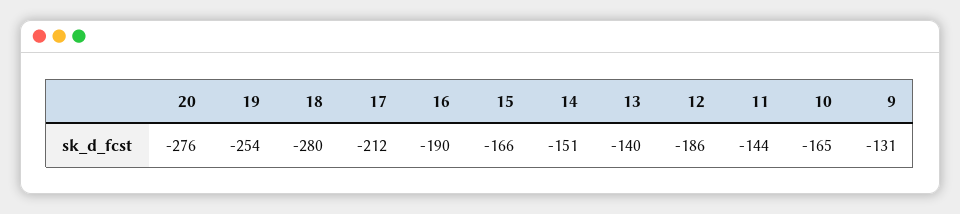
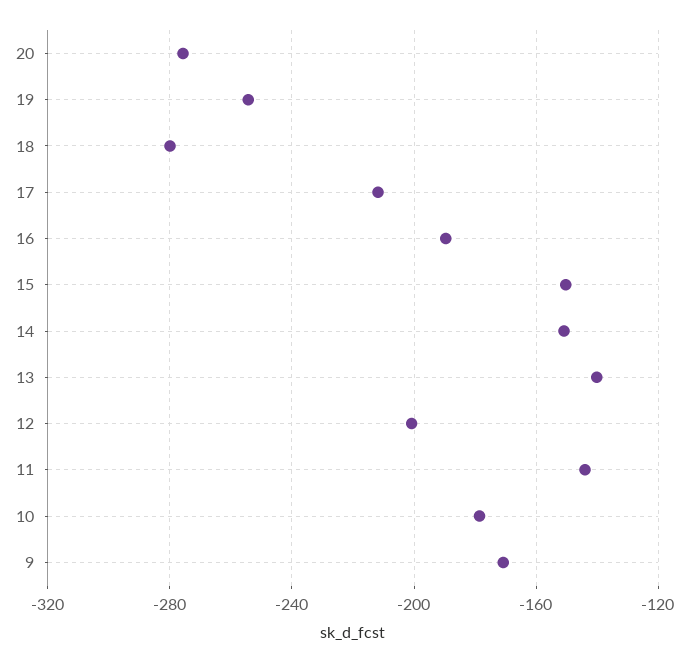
15: -166 -> -150
12: -186 -> -200
10: -165 -> -180
9: -131 -> -170

